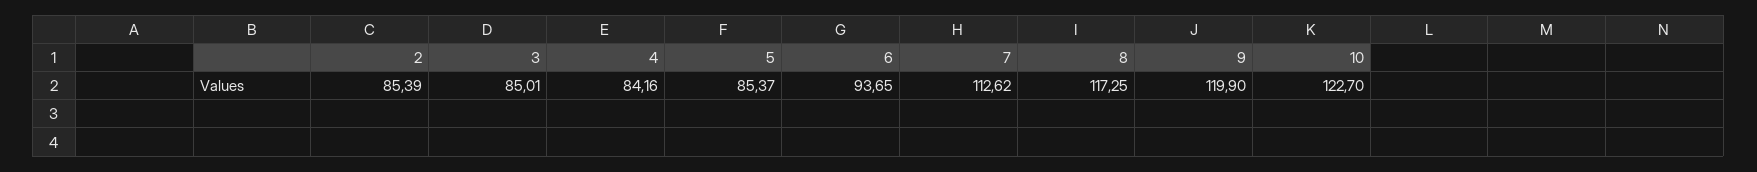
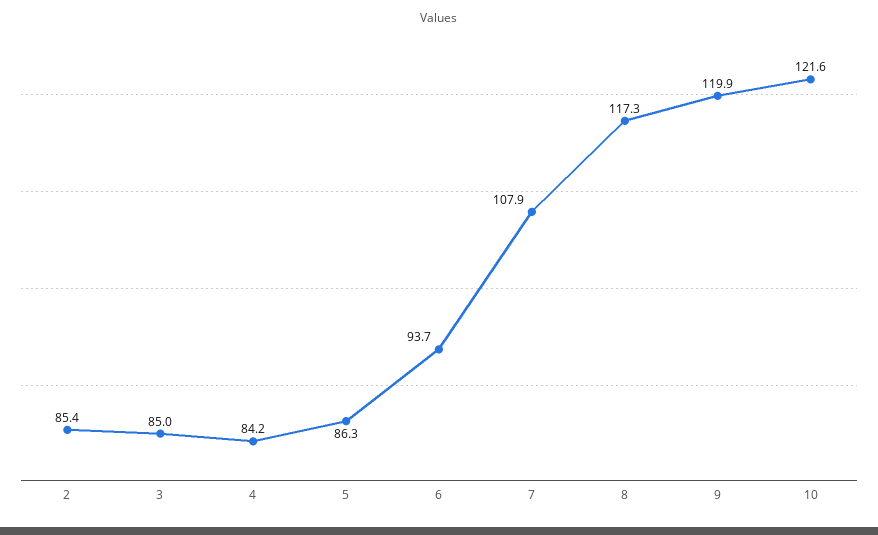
5: 85.37 -> 86.3
7: 112.62 -> 107.9
10: 122.7 -> 121.6

